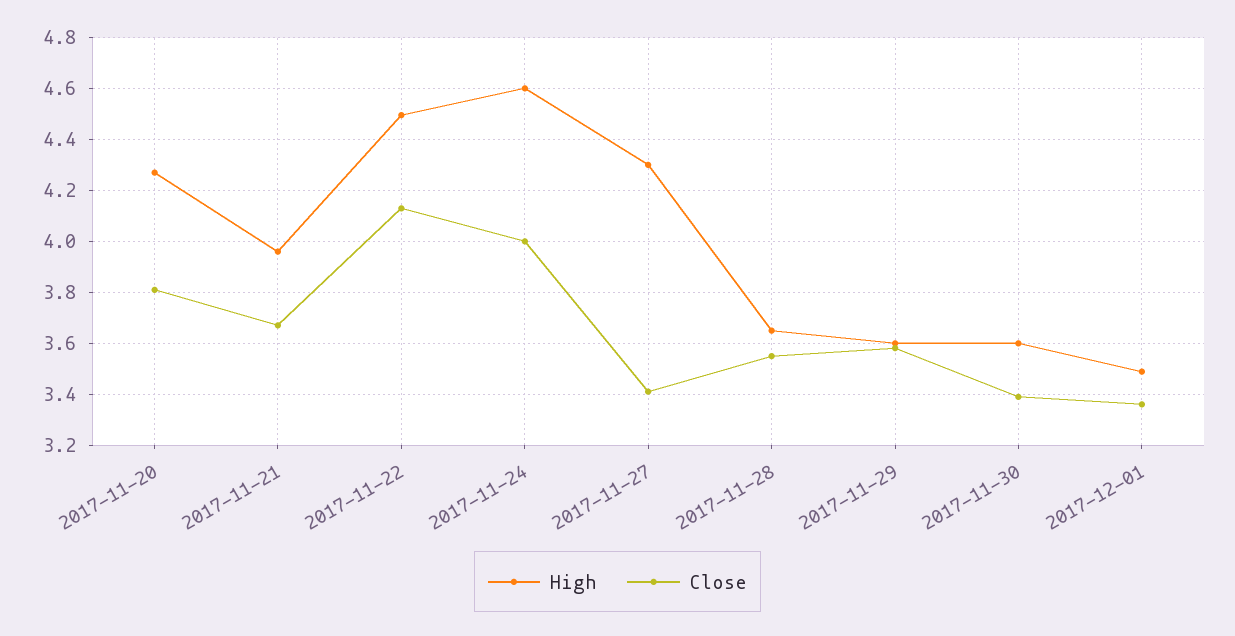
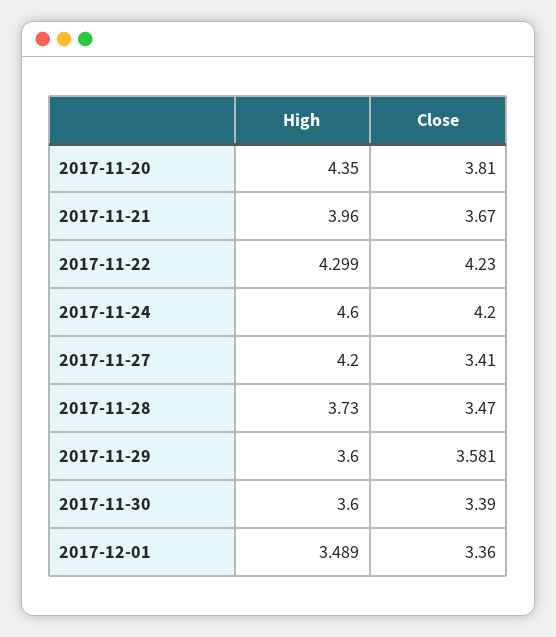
High, 2017-11-20: 4.275 -> 4.35
High, 2017-11-22: 4.5 -> 4.299
Close, 2017-11-22: 4.125 -> 4.23
Close, 2017-11-24: 4 -> 4.2
High, 2017-11-27: 4.3 -> 4.2
High, 2017-11-28: 3.65 -> 3.73
Close, 2017-11-28: 3.55 -> 3.47

